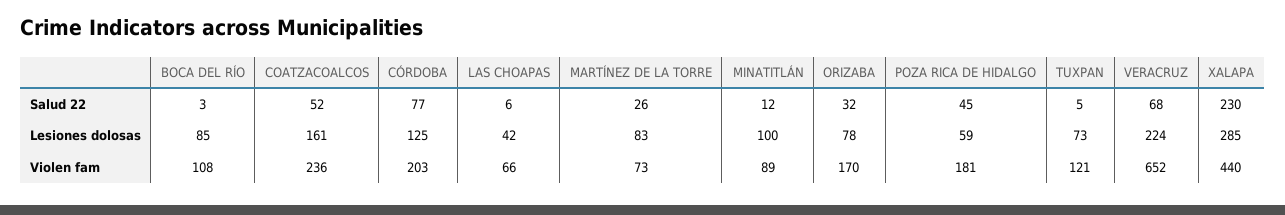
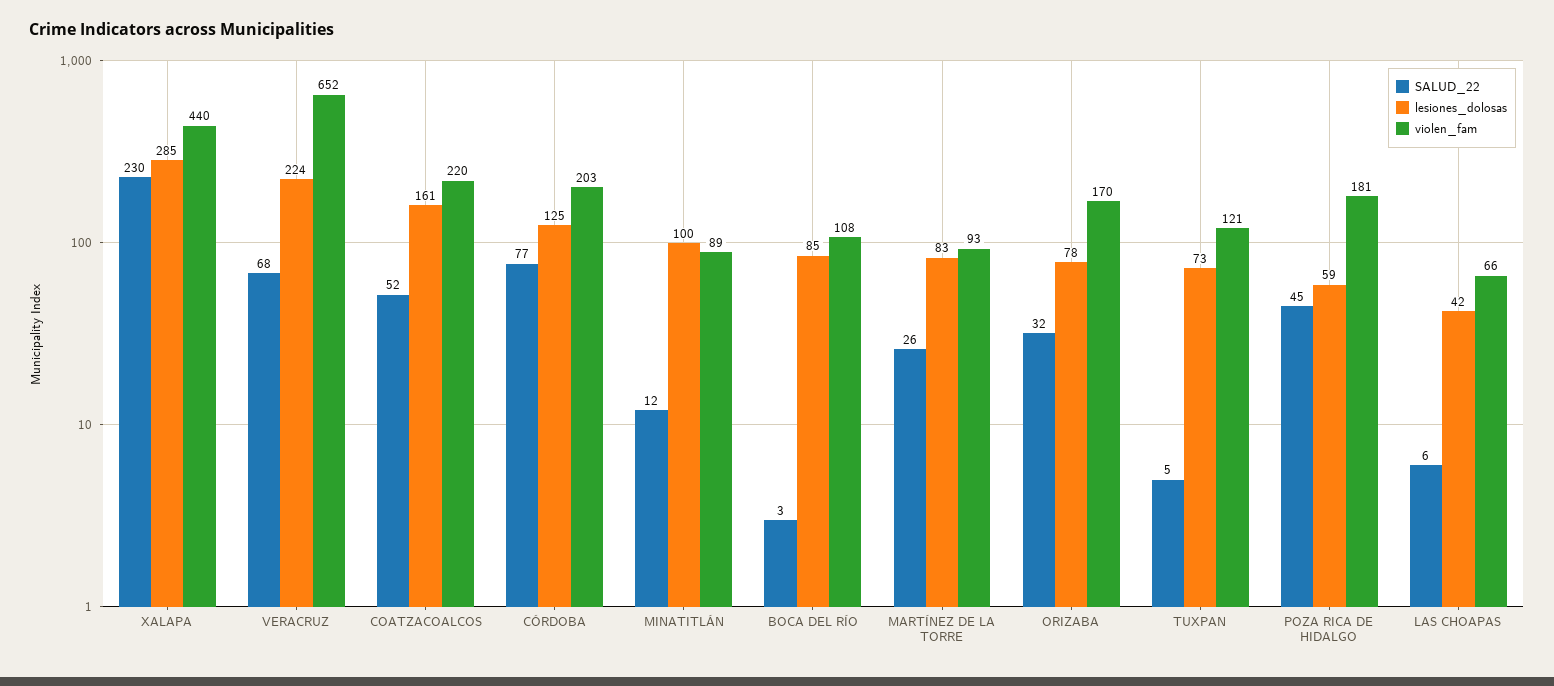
Violen fam, COATZACOALCOS: 236 -> 220
Violen fam, MARTÍNEZ DE LA TORRE: 73 -> 93

